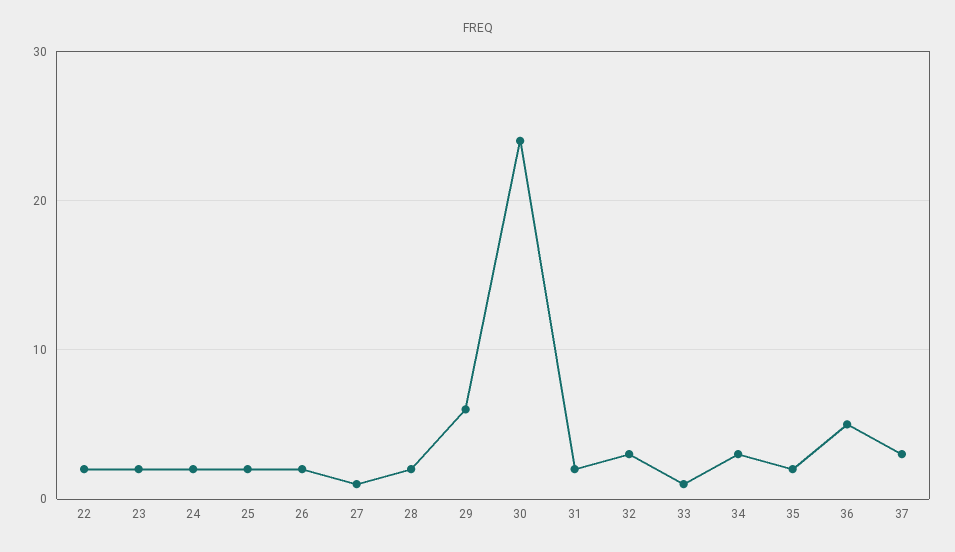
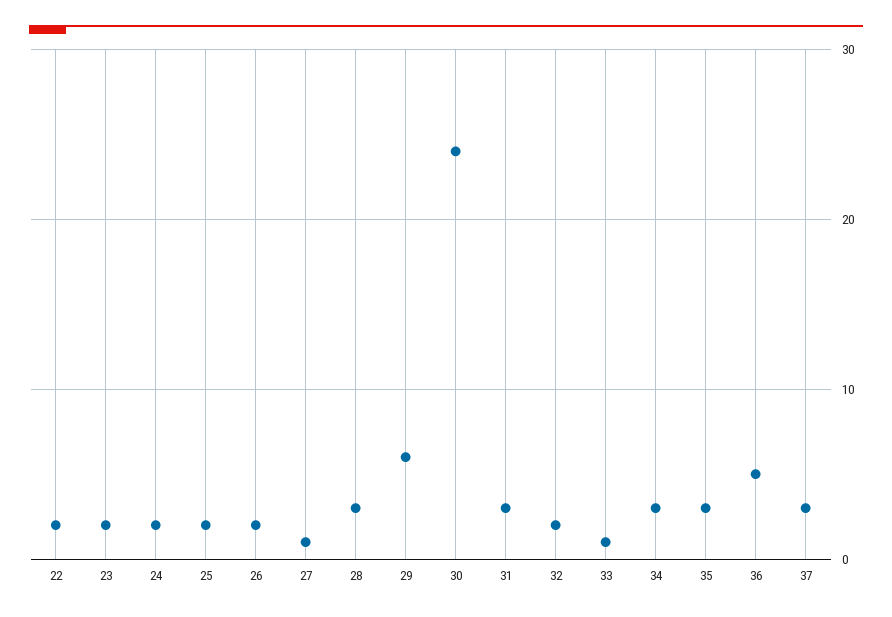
28: 2 -> 3
31: 2 -> 3
32: 3 -> 2
35: 2 -> 3

